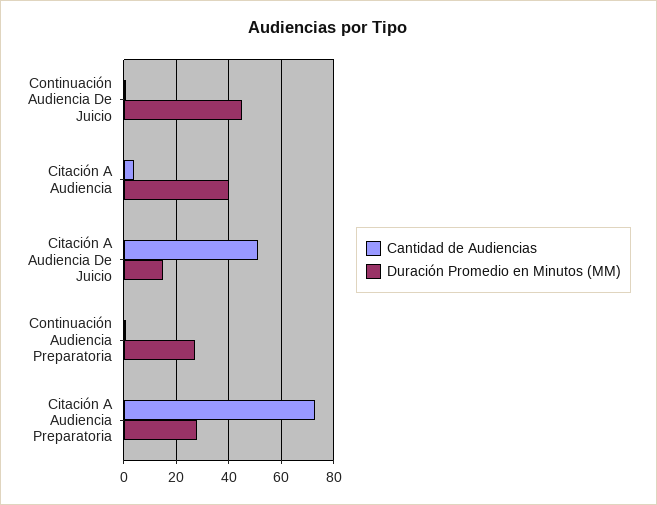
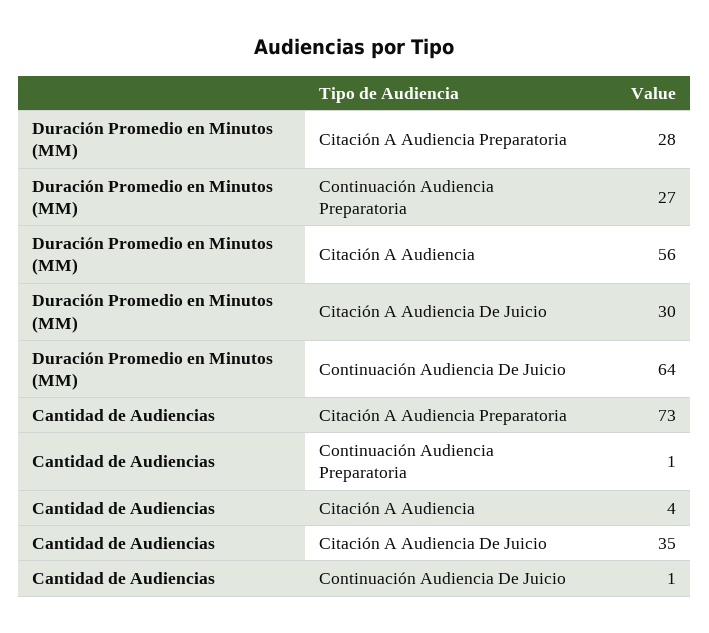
Duración Promedio en Minutos (MM), Continuación Audiencia De Juicio: 45 -> 64
Duración Promedio en Minutos (MM), Citación A Audiencia: 40 -> 56
Cantidad de Audiencias, Citación A Audiencia De Juicio: 50 -> 35
Duración Promedio en Minutos (MM), Citación A Audiencia De Juicio: 15 -> 30

